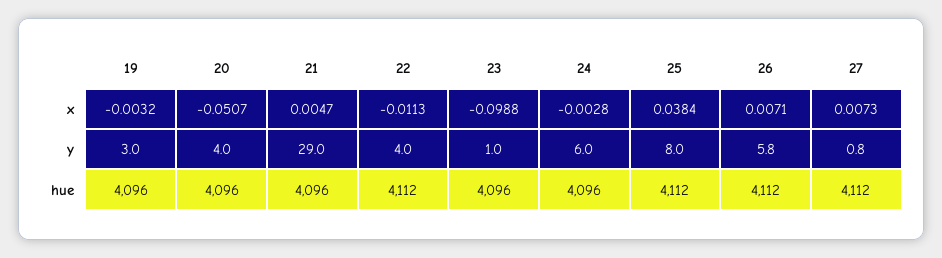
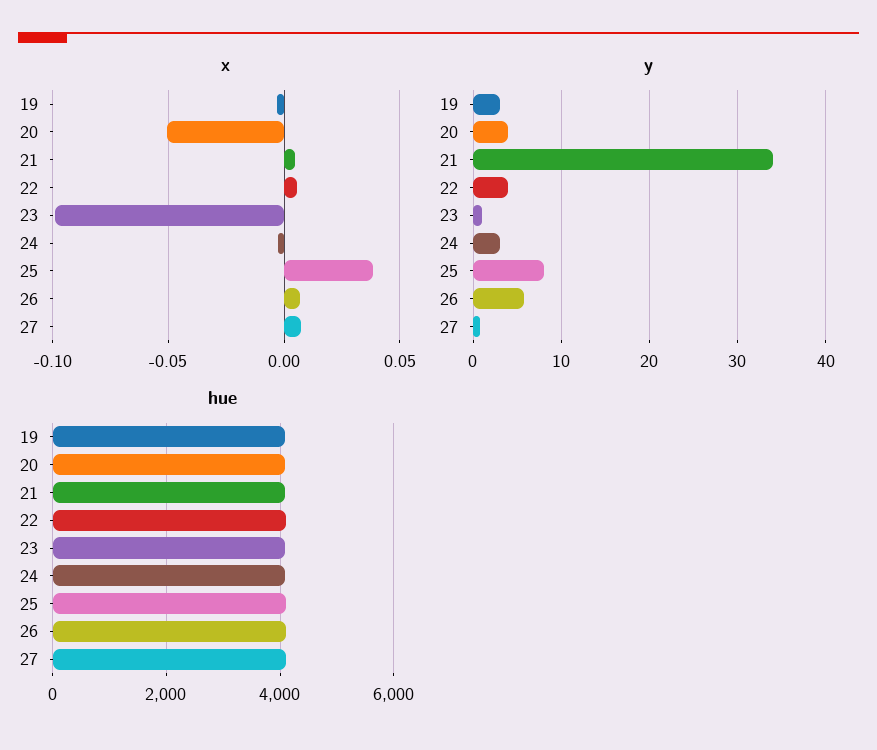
x, 22: -0.0113 -> 0.005
y, 21: 29 -> 34
y, 24: 6 -> 3

